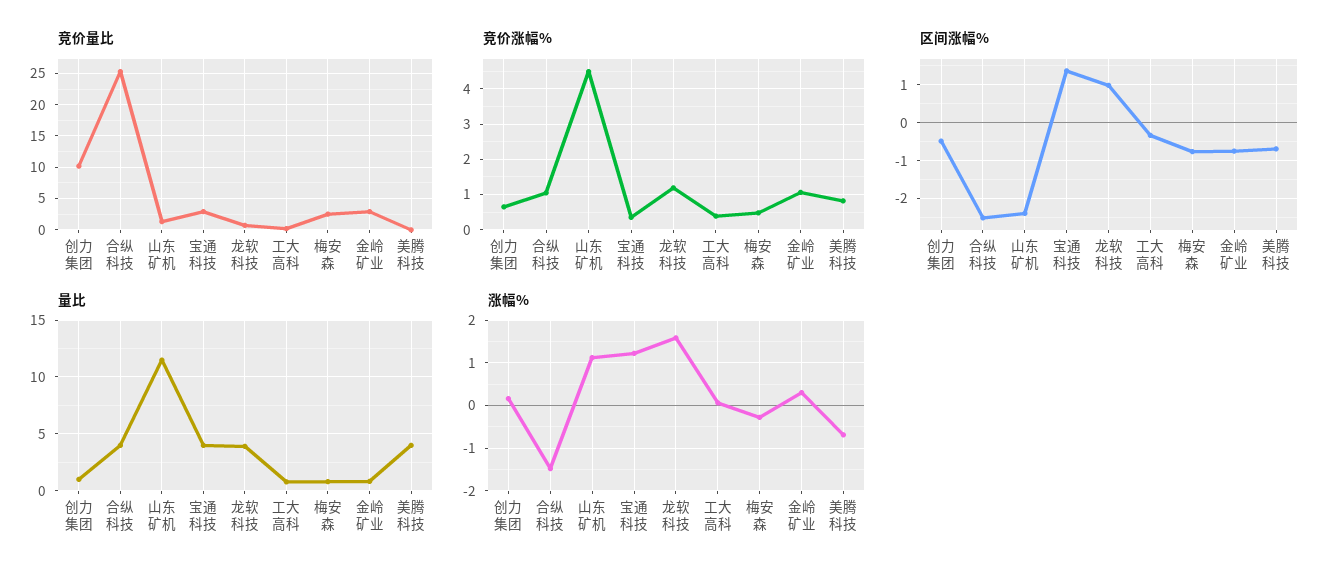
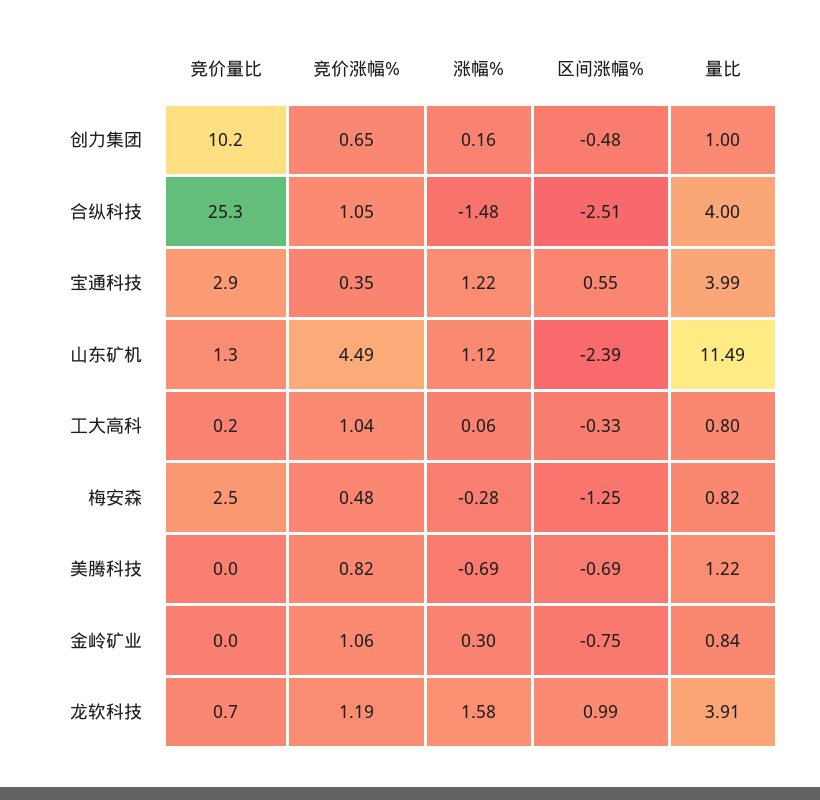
竞价量比, 金岭矿业: 3 -> 0
竞价涨幅%, 工大高科: 0.4 -> 1.04
区间涨幅%, 宝通科技: 1.4 -> 0.55
区间涨幅%, 梅安森: -0.8 -> -1.25
量比, 美腾科技: 4 -> 1.22

